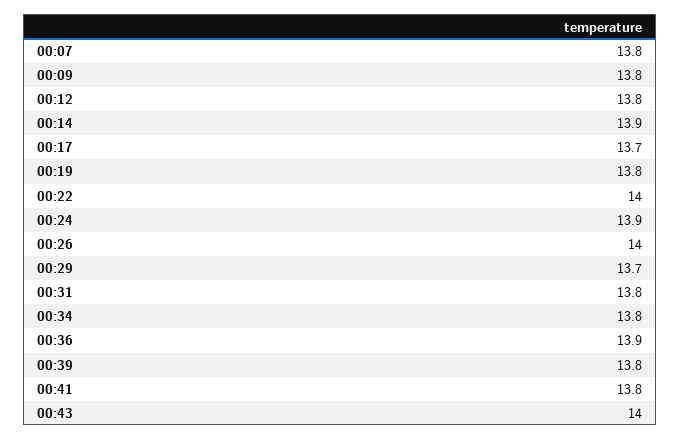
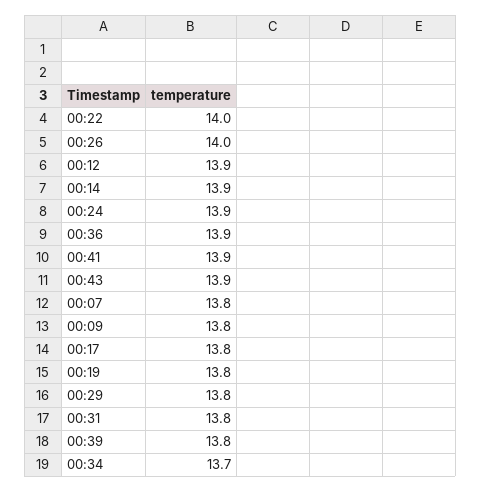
00:12: 13.8 -> 13.9
00:17: 13.7 -> 13.8
00:29: 13.7 -> 13.8
00:34: 13.8 -> 13.7
00:41: 13.8 -> 13.9
00:43: 14 -> 13.9

